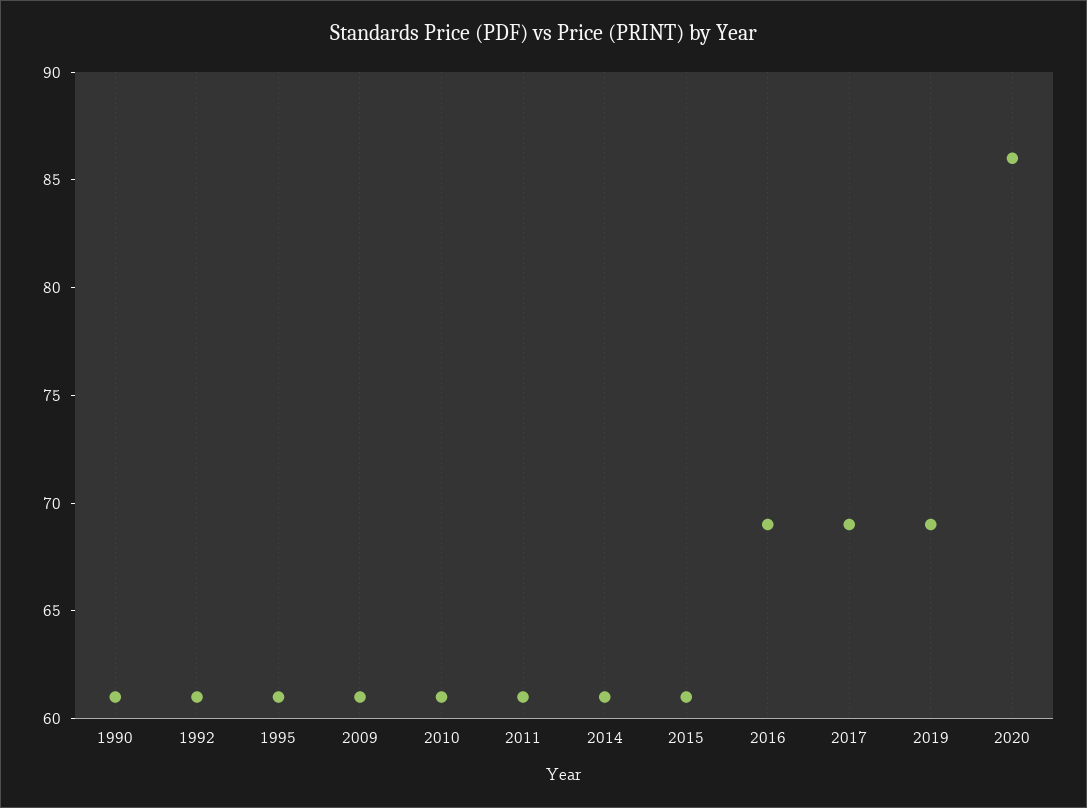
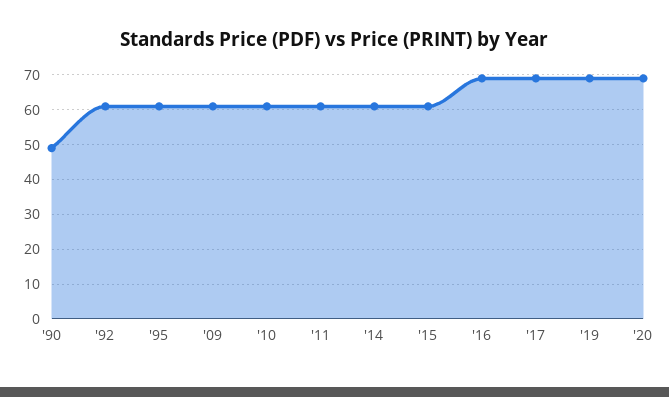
1990: 61 -> 50
2020: 86 -> 70

